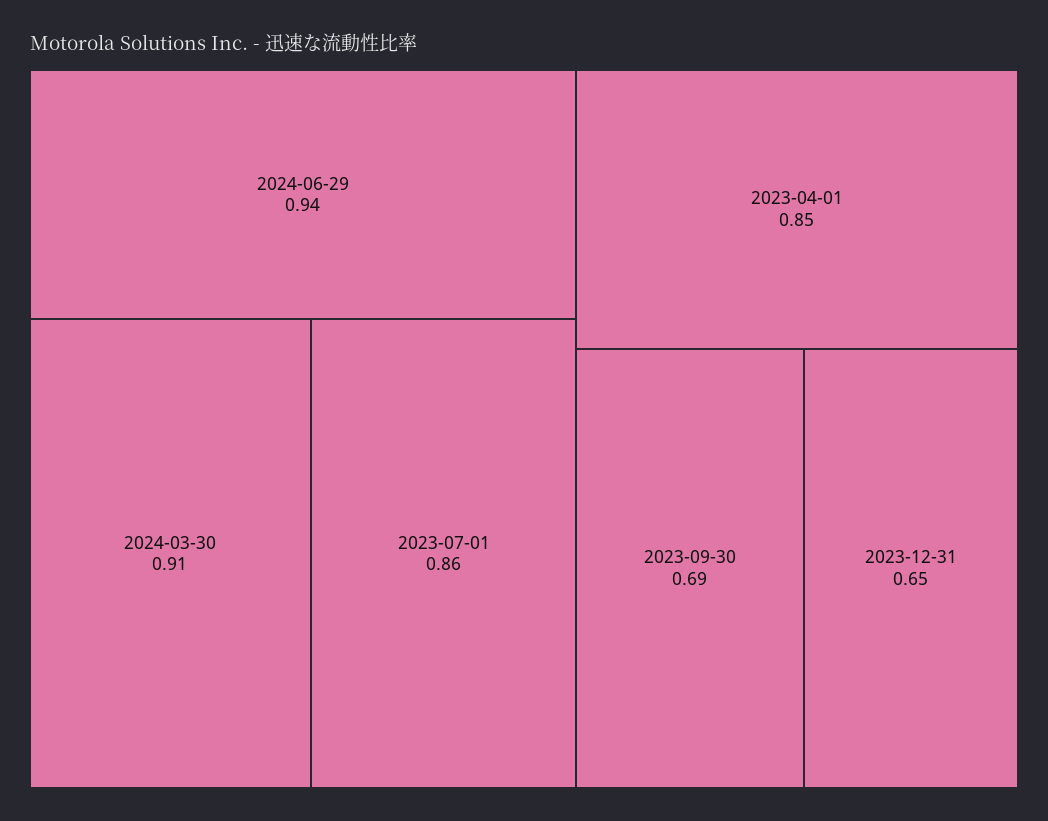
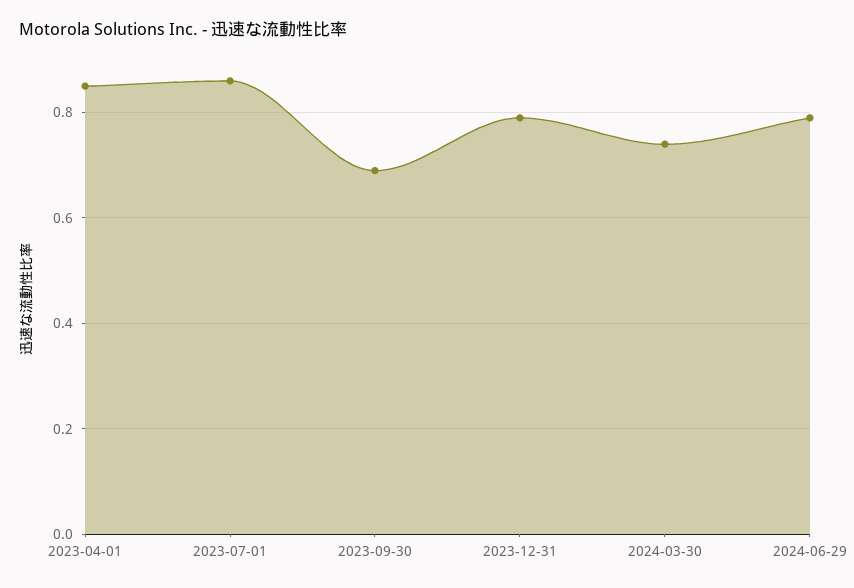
2024-06-29: 0.94 -> 0.8
2024-03-30: 0.91 -> 0.75
2023-12-31: 0.65 -> 0.8

